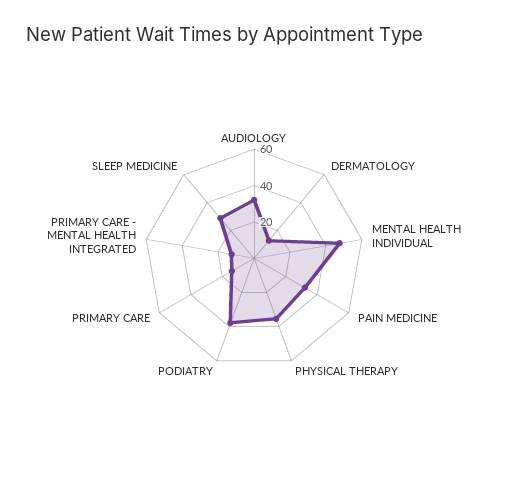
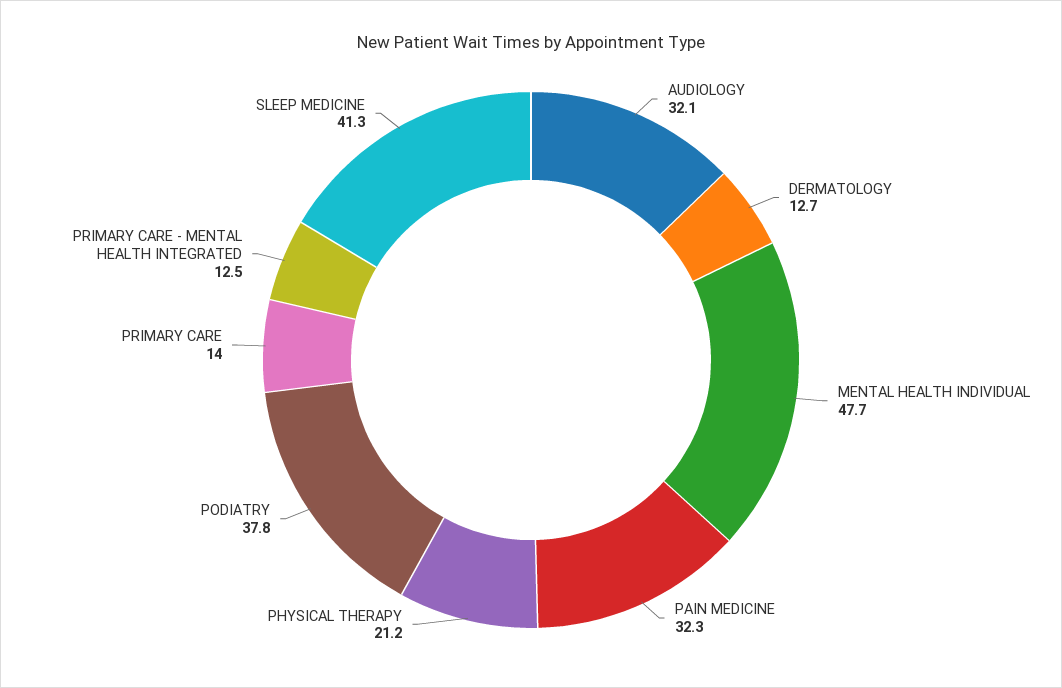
PHYSICAL THERAPY: 35 -> 21.2
SLEEP MEDICINE: 30 -> 41.3

